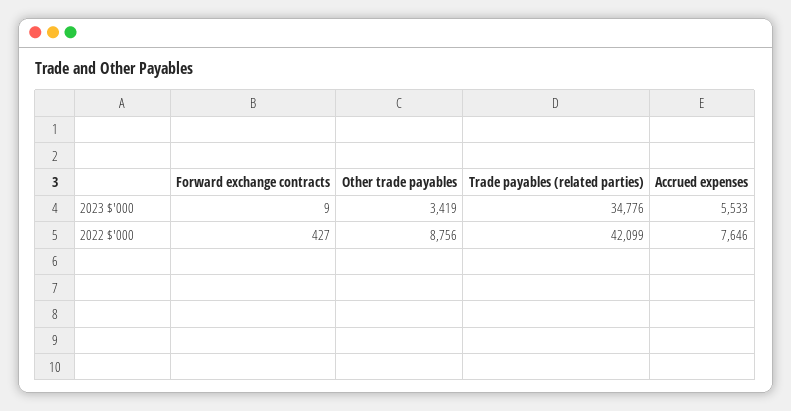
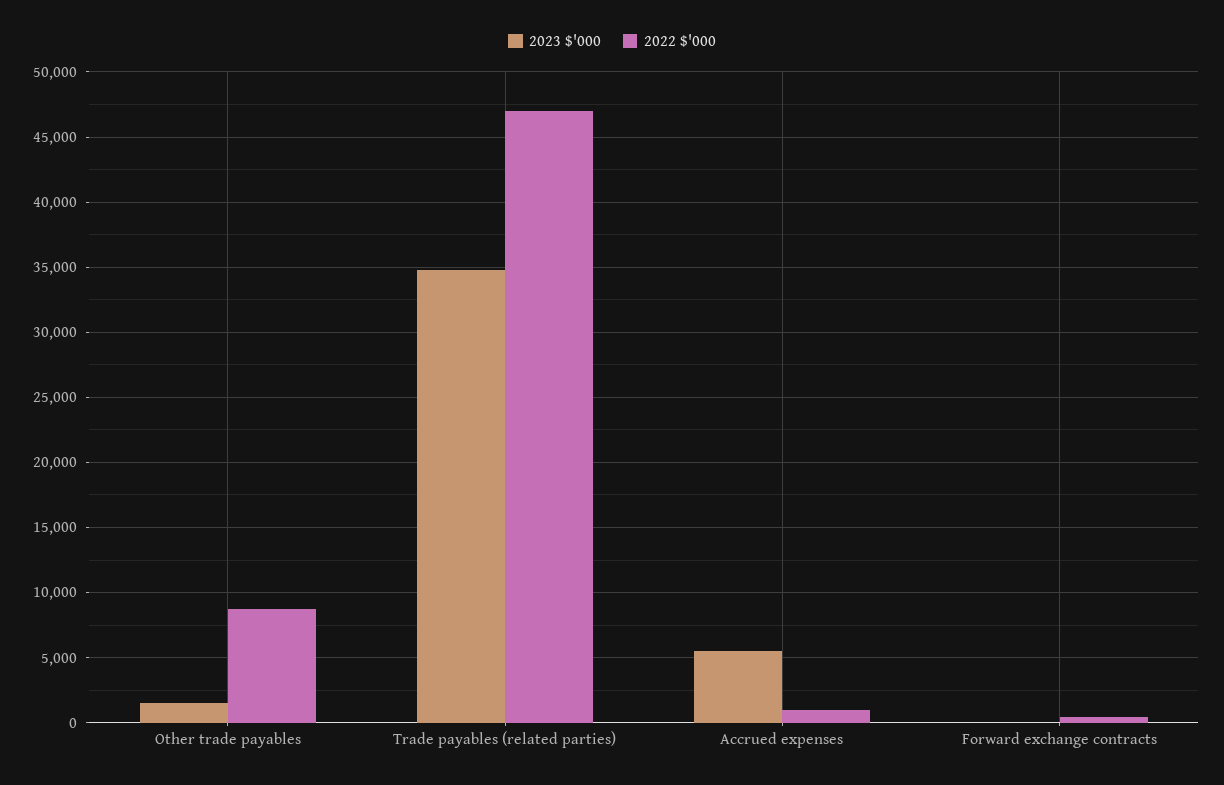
2023 $'000, Other trade payables: 3419 -> 1500
2022 $'000, Trade payables (related parties): 42099 -> 47000
2022 $'000, Accrued expenses: 7646 -> 1000

